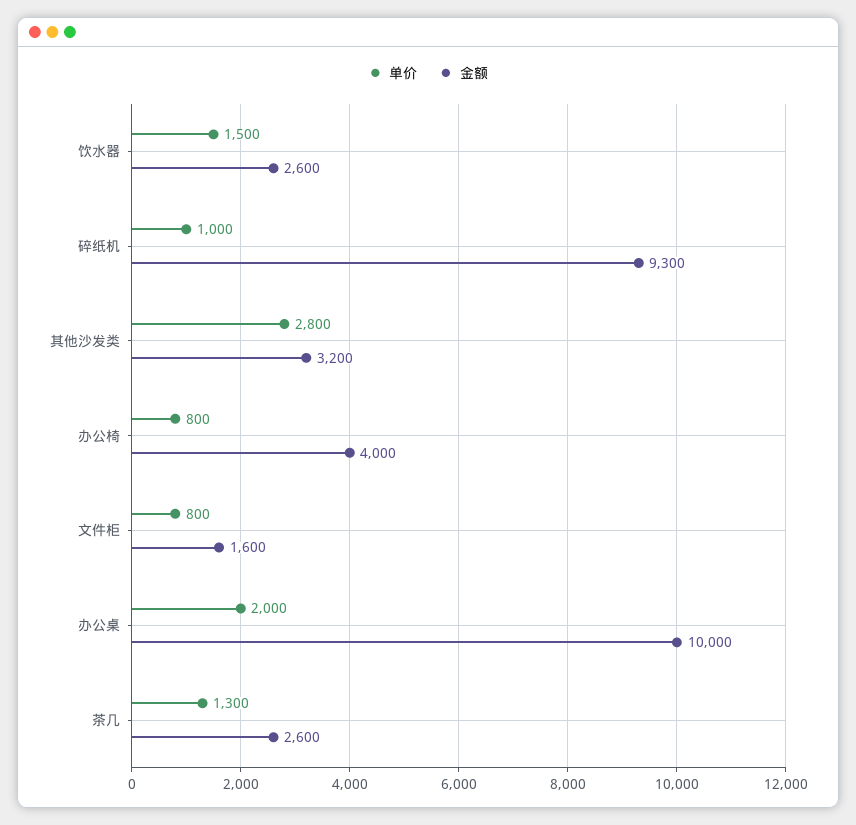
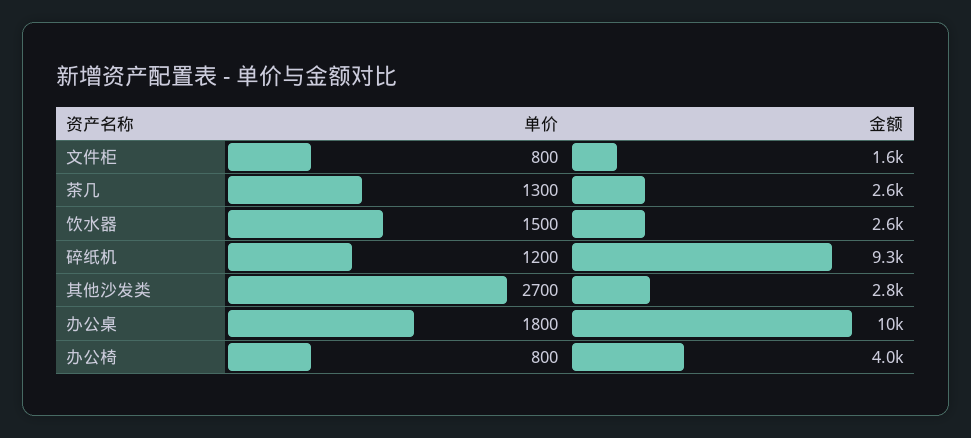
单价, 碎纸机: 1000 -> 1200
单价, 其他沙发类: 2800 -> 2700
金额, 其他沙发类: 3200 -> 2800
单价, 办公桌: 2000 -> 1800

